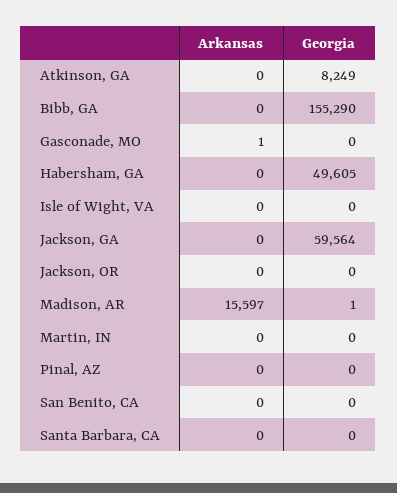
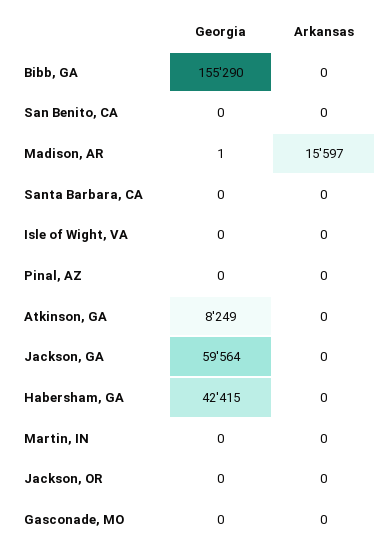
Arkansas, Gasconade, MO: 1 -> 0
Georgia, Habersham, GA: 49605 -> 42415

